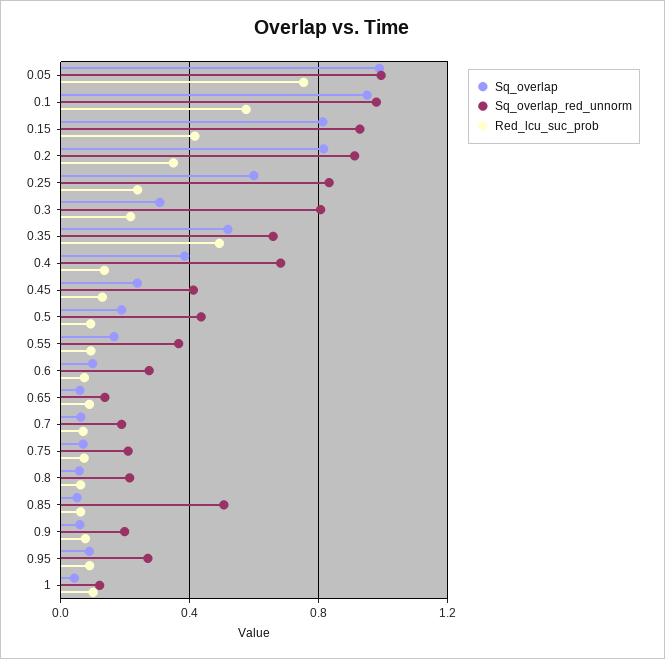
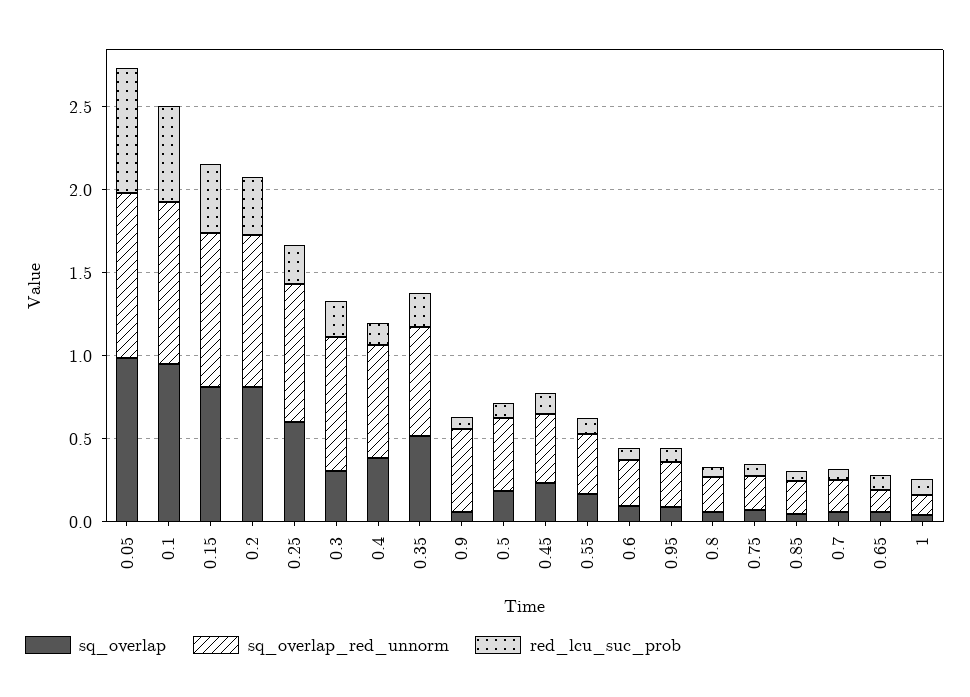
Red_lcu_suc_prob, 0.35: 0.5 -> 0.2
Sq_overlap_red_unnorm, 0.85: 0.5 -> 0.2
Sq_overlap_red_unnorm, 0.9: 0.2 -> 0.5

